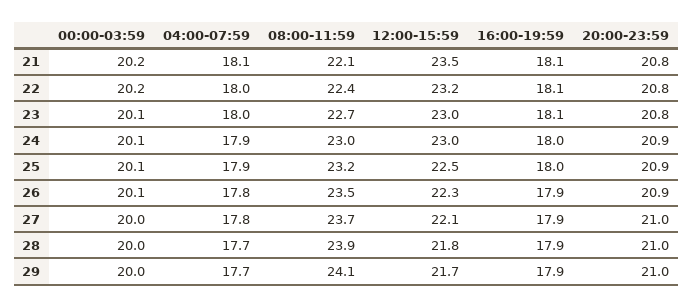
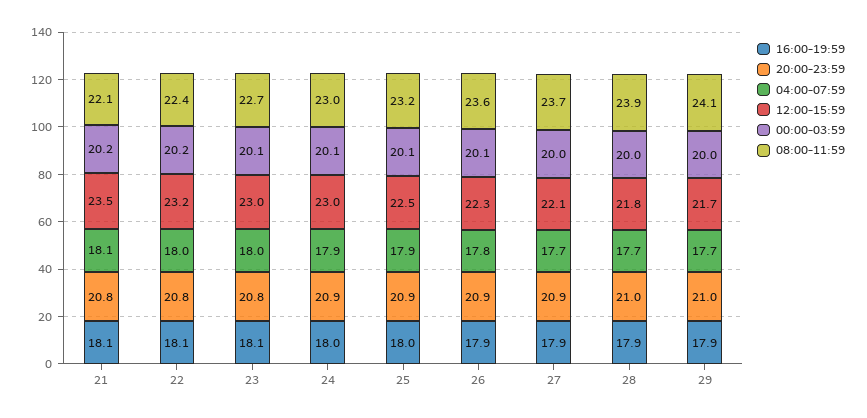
08:00-11:59, 26: 23.5 -> 23.6
04:00-07:59, 27: 17.8 -> 17.7
20:00-23:59, 27: 21 -> 20.9

